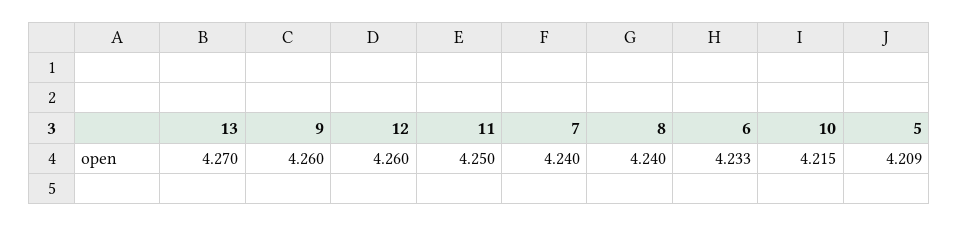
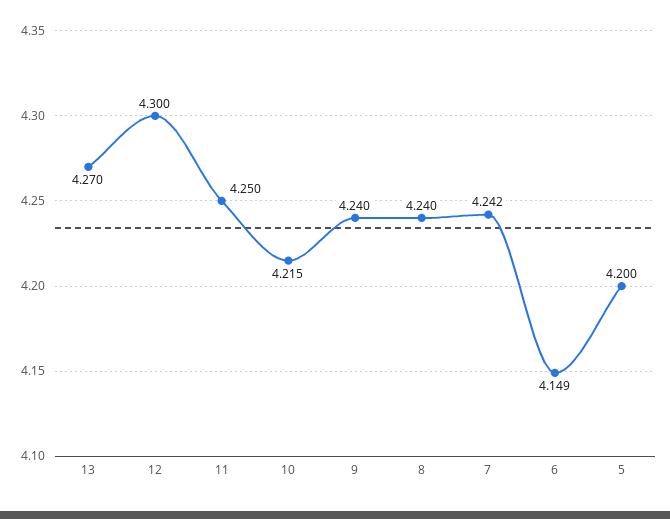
9: 4.26 -> 4.24
12: 4.26 -> 4.3
7: 4.24 -> 4.242
6: 4.233 -> 4.149
5: 4.209 -> 4.2

